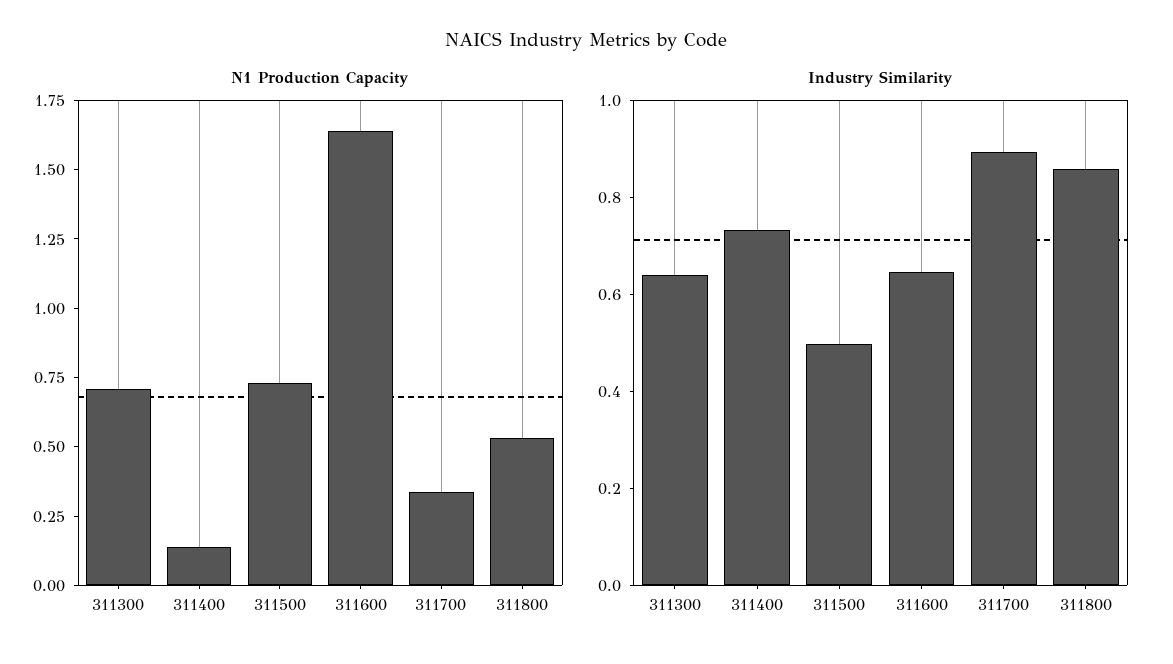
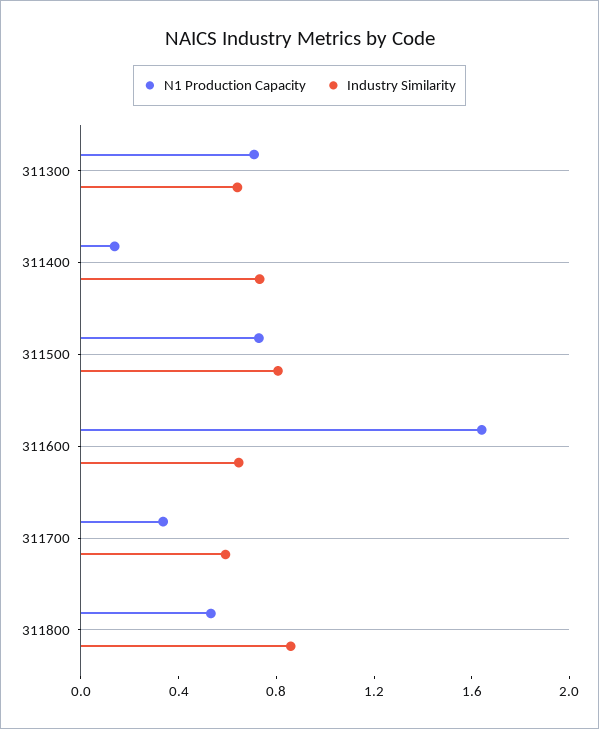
Industry Similarity, 311500: 0.5 -> 0.8
Industry Similarity, 311700: 0.9 -> 0.6

